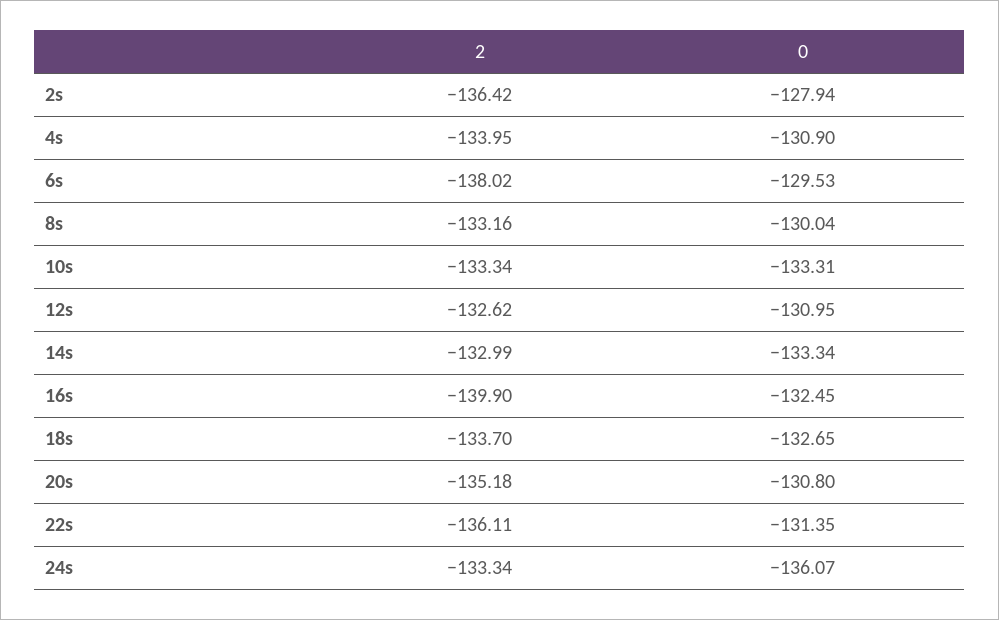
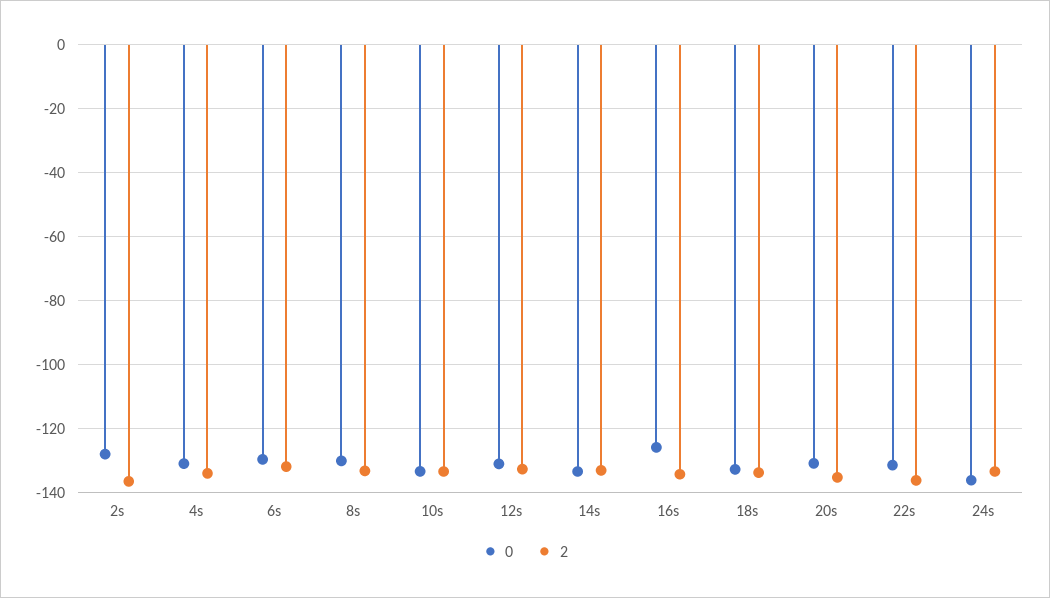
2, 6s: -138.02 -> -132
2, 16s: -139.9 -> -134
0, 16s: -132.45 -> -126

